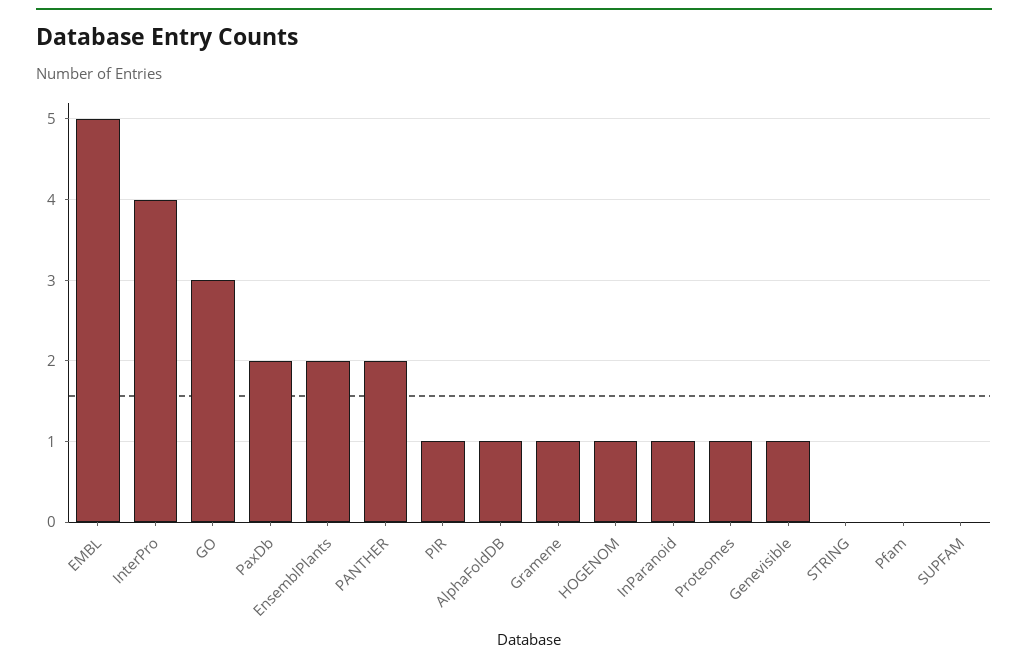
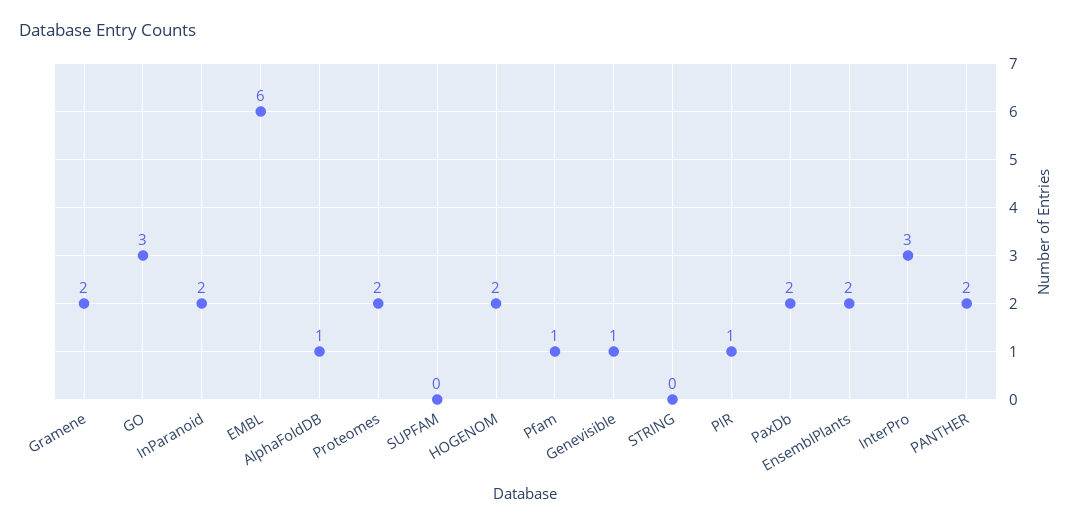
EMBL: 5 -> 6
InterPro: 4 -> 3
Gramene: 1 -> 2
HOGENOM: 1 -> 2
InParanoid: 1 -> 2
Proteomes: 1 -> 2
Pfam: 0 -> 1

